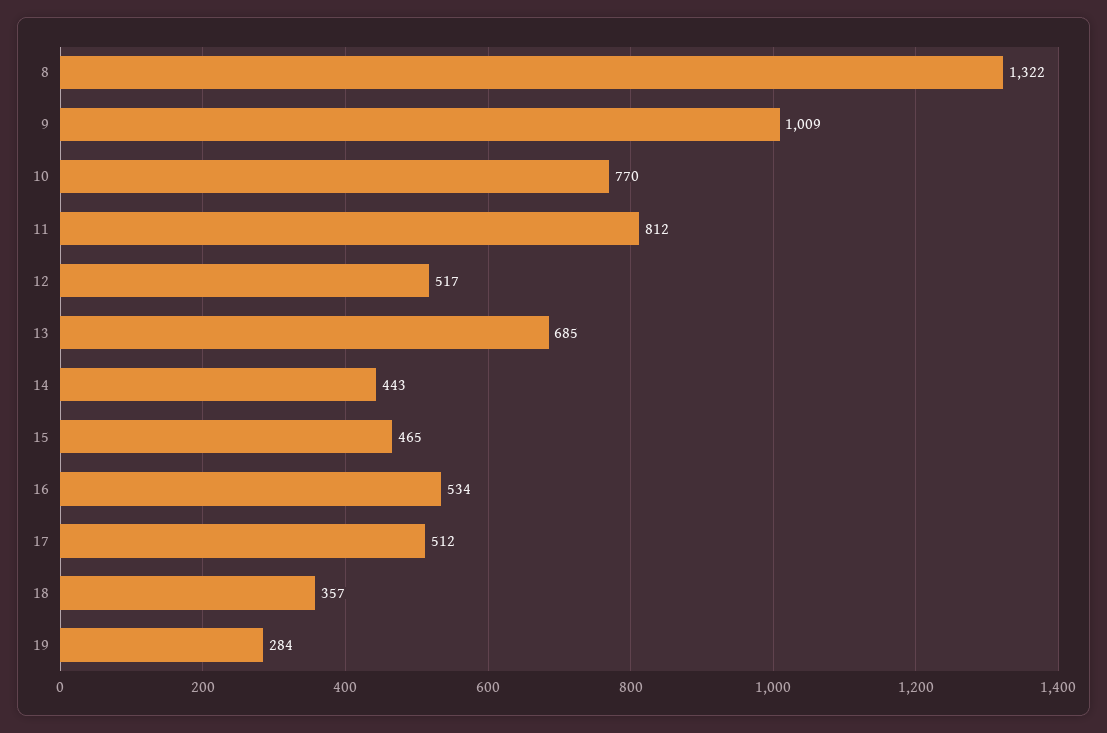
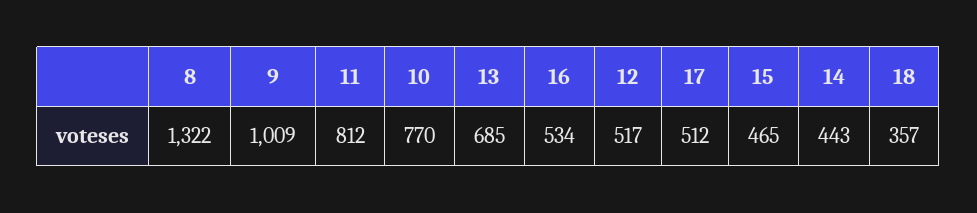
19: 284 -> none

